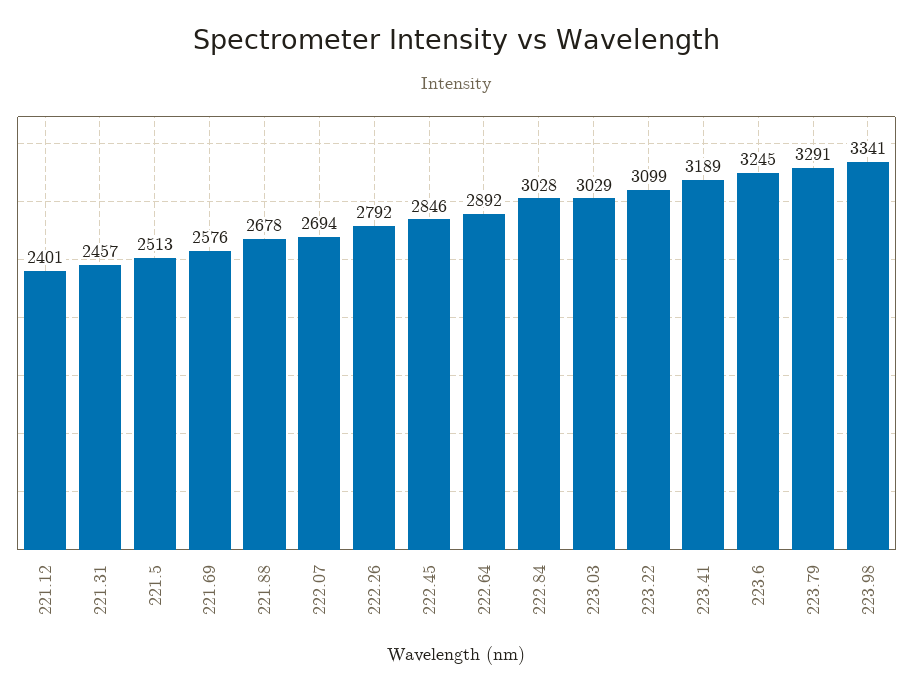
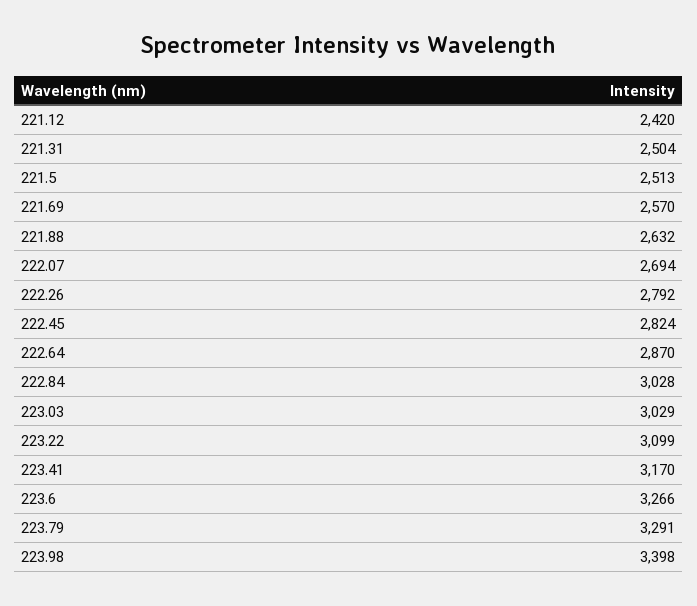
221.12: 2401 -> 2420
221.31: 2457 -> 2504
221.69: 2576 -> 2570
221.88: 2678 -> 2632
222.45: 2846 -> 2824
222.64: 2892 -> 2870
223.41: 3189 -> 3170
223.6: 3245 -> 3266
223.98: 3341 -> 3398

